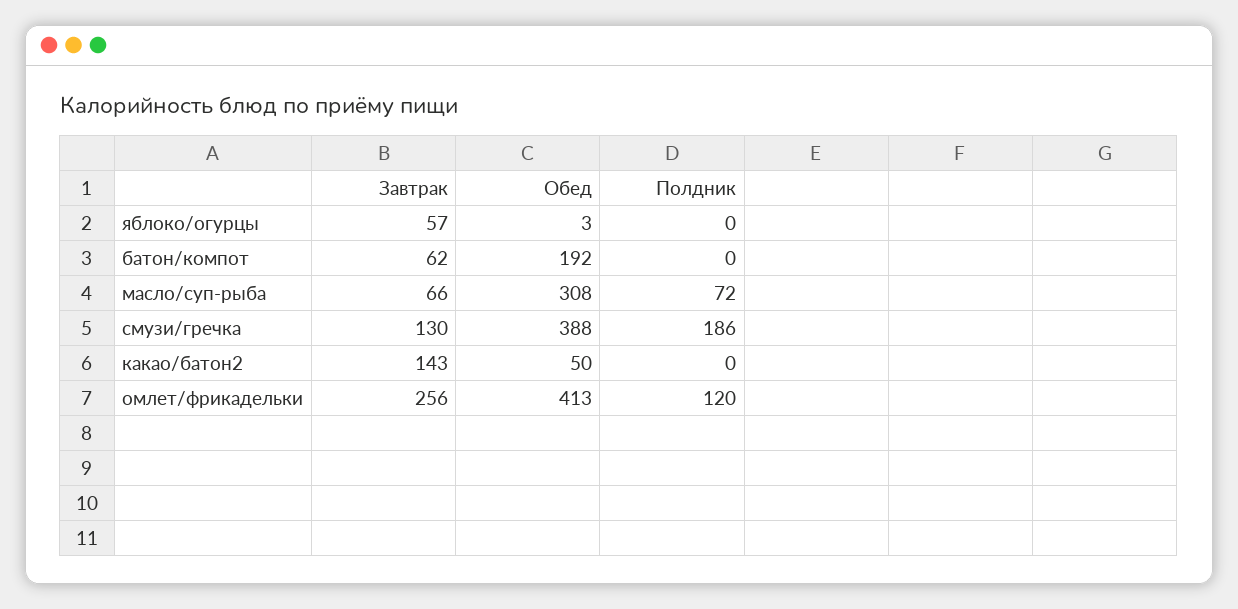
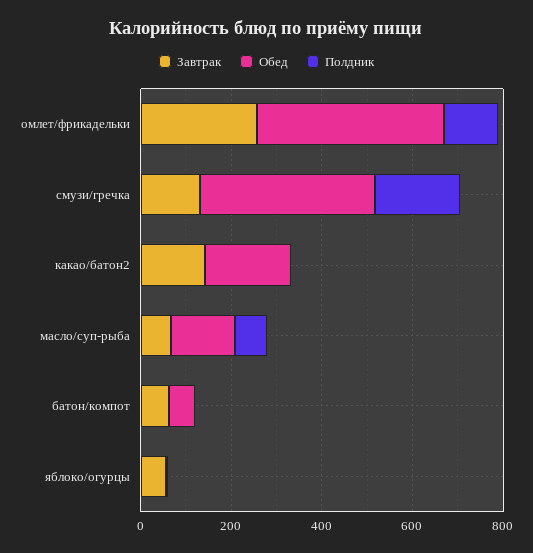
Обед, батон/компот: 192 -> 50
Обед, масло/суп-рыба: 308 -> 150
Обед, какао/батон2: 50 -> 200

